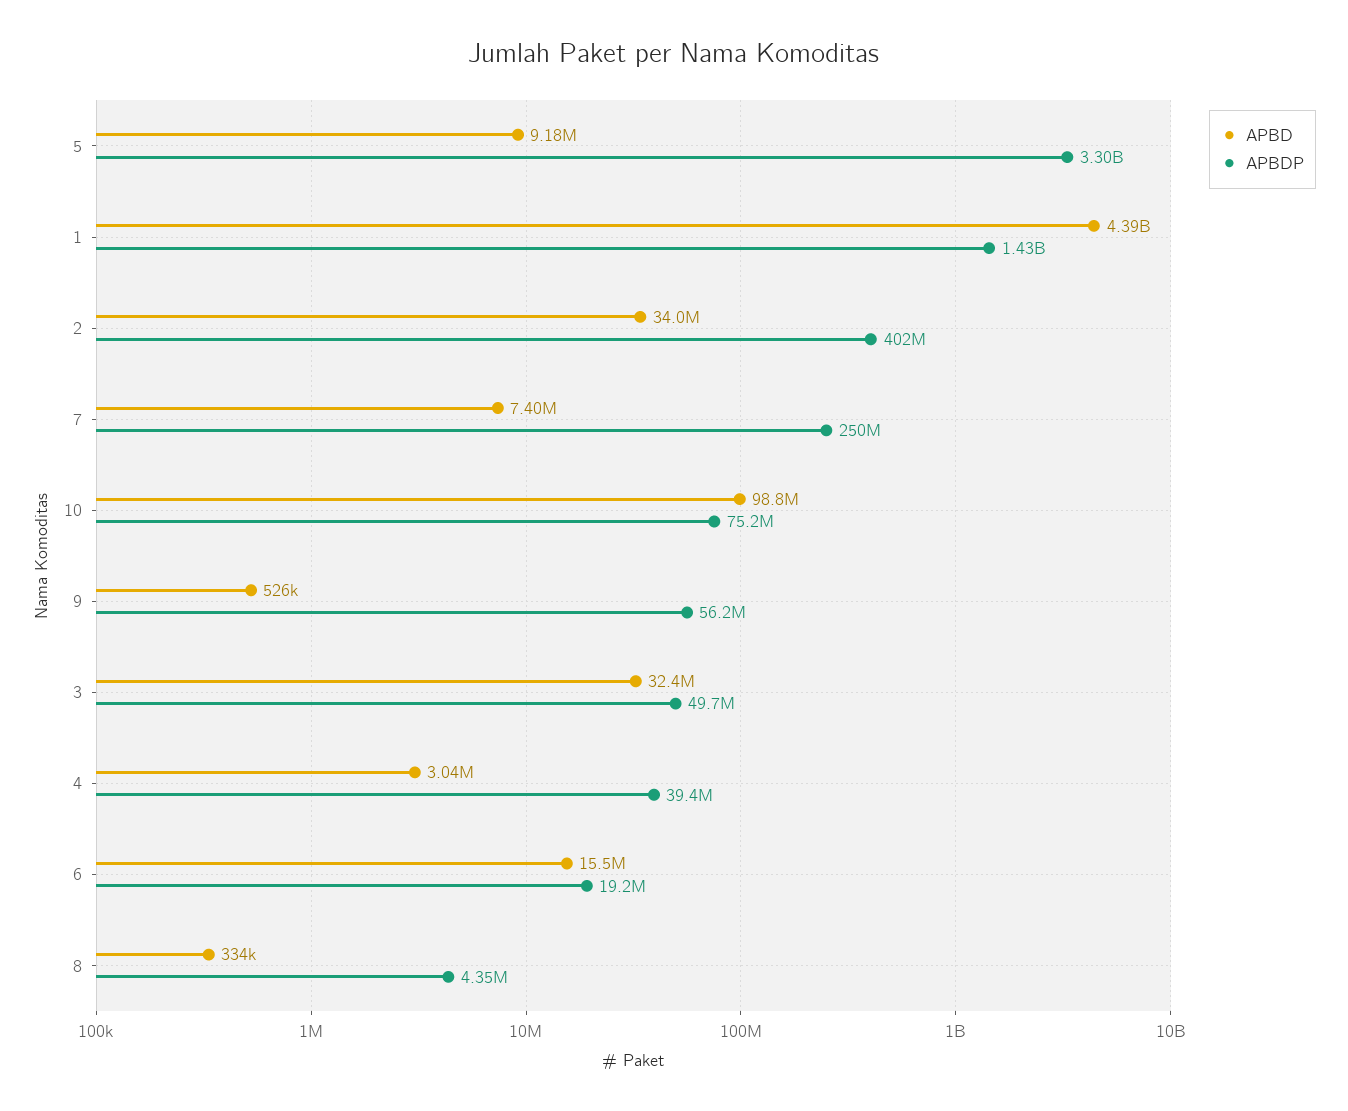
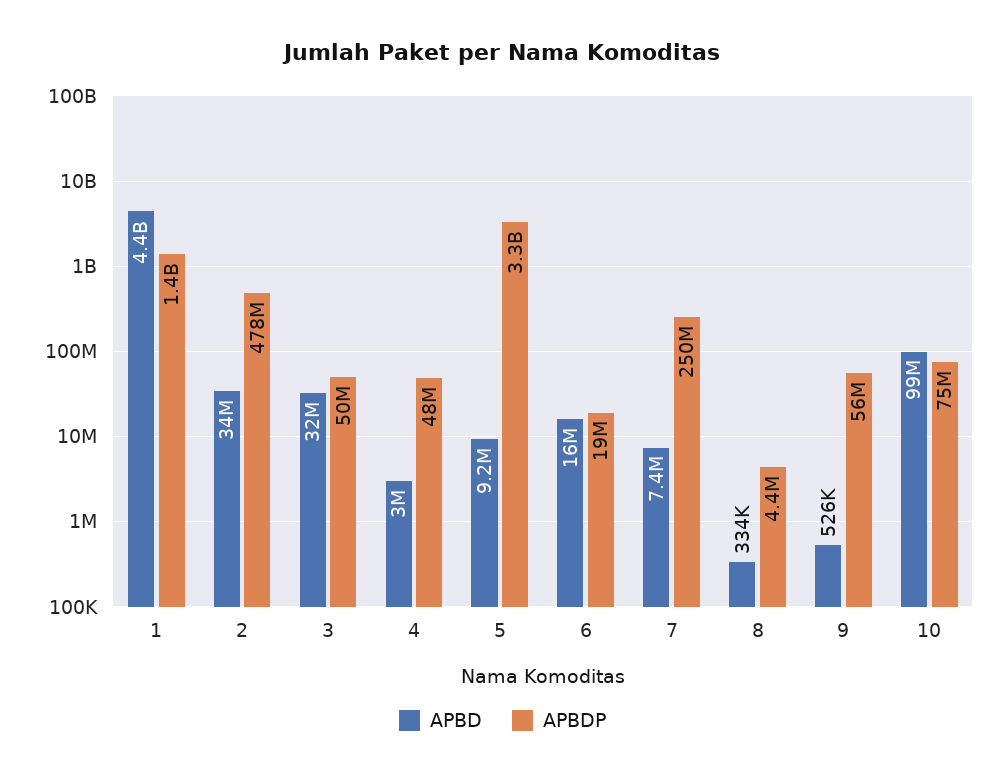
APBDP, 2: 402000000 -> 478000000
APBDP, 4: 39400000 -> 48000000

